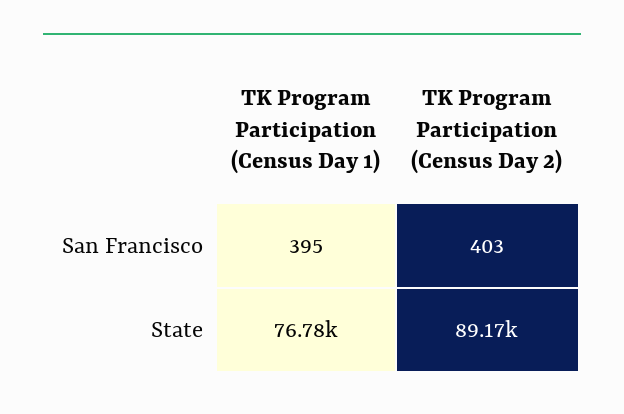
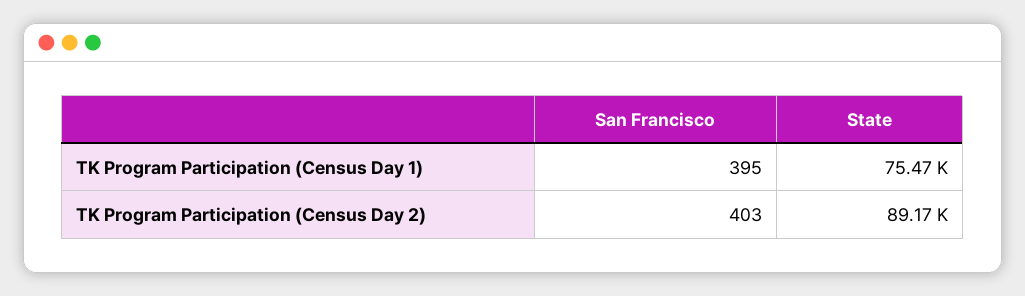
TK Program Participation (Census Day 1), State: 76780 -> 75470

